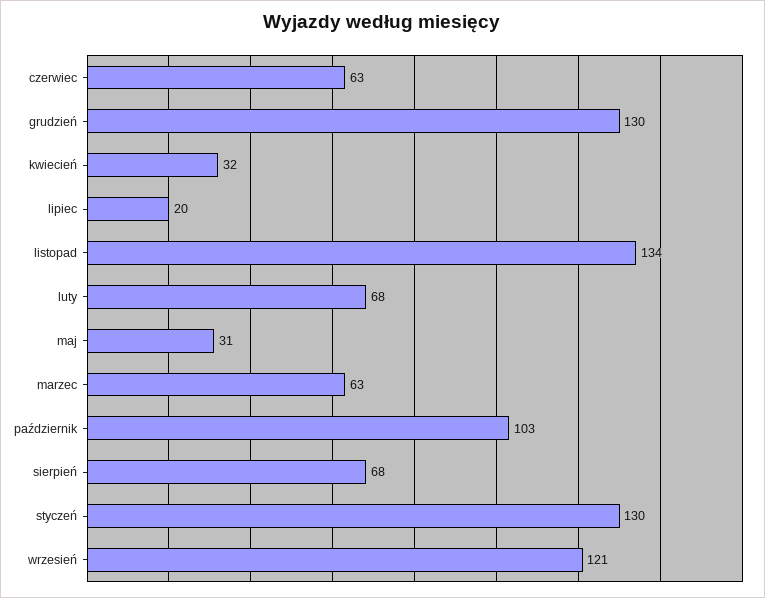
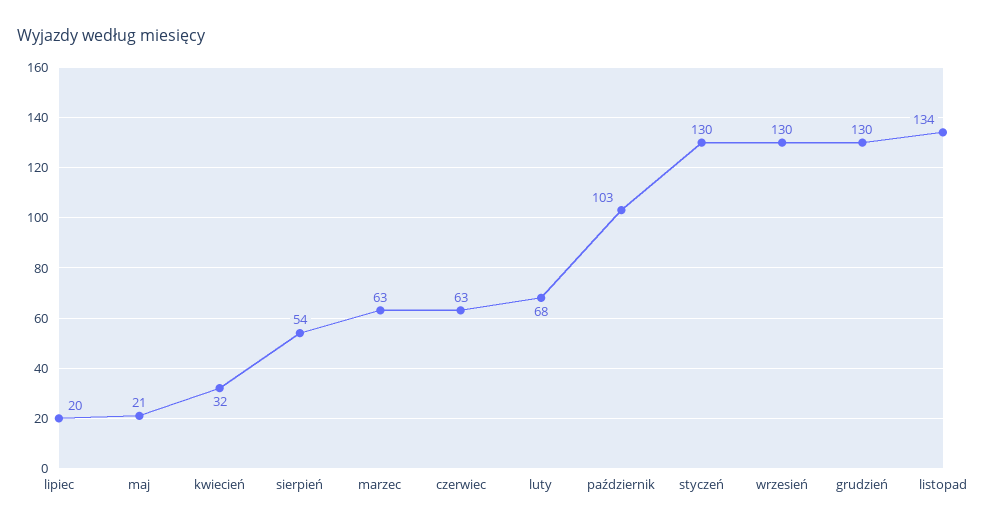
maj: 31 -> 21
sierpień: 68 -> 54
wrzesień: 121 -> 130

